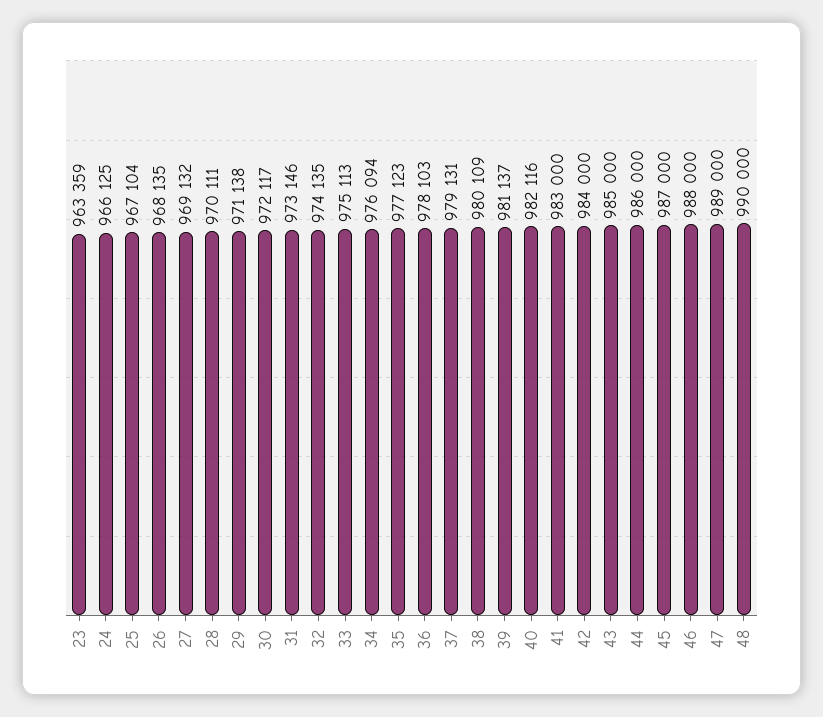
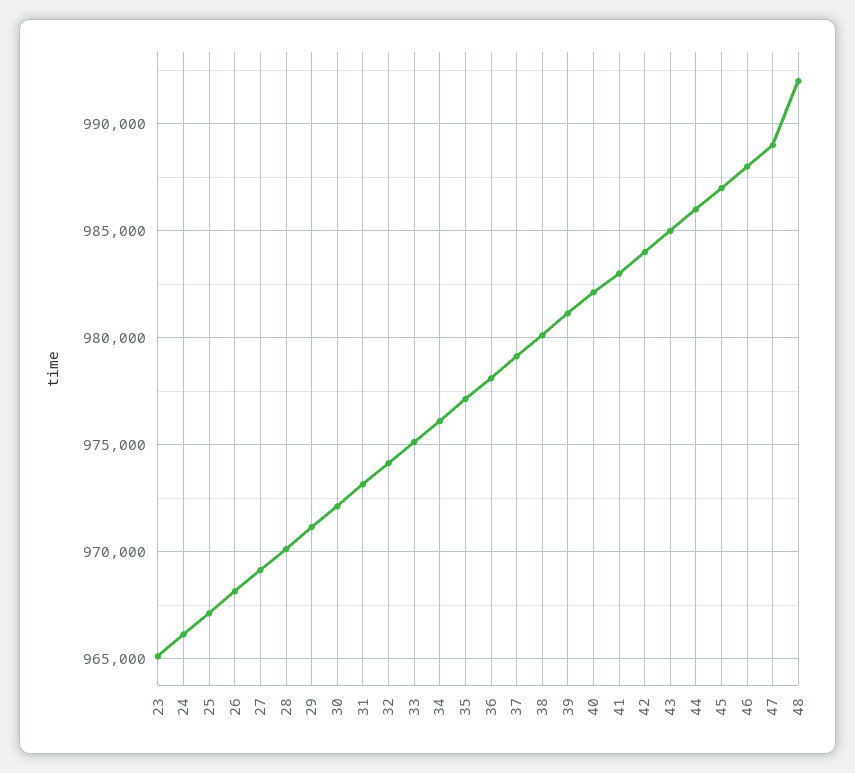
23: 963359 -> 965000
48: 990000 -> 992000

